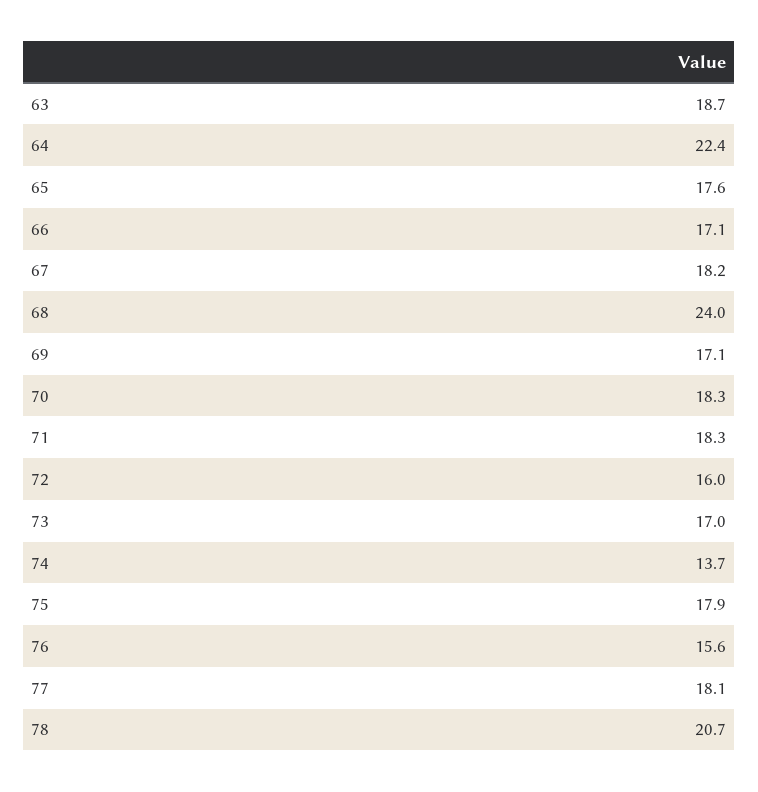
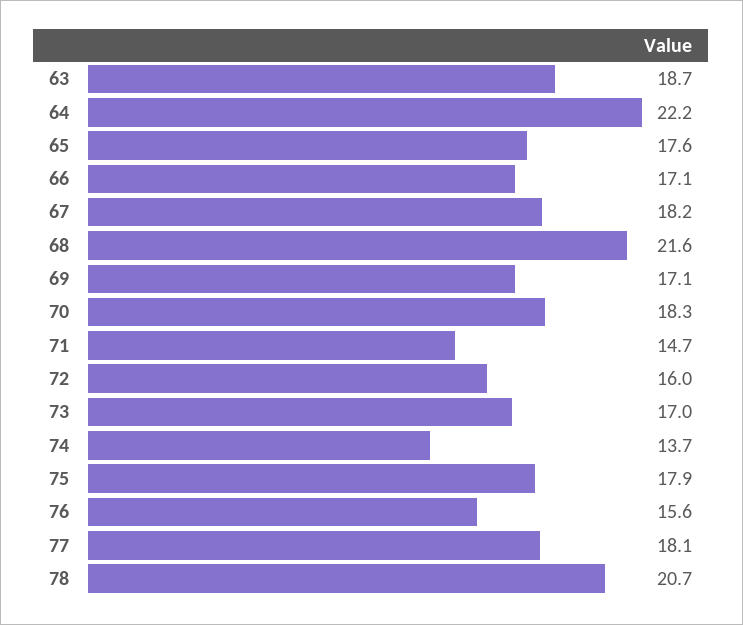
64: 22.4 -> 22.2
68: 24 -> 21.6
71: 18.3 -> 14.7

